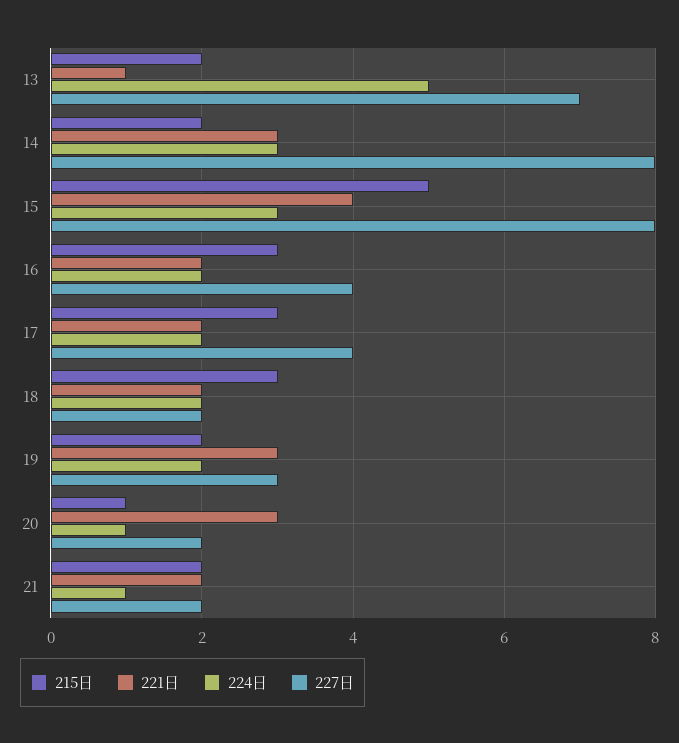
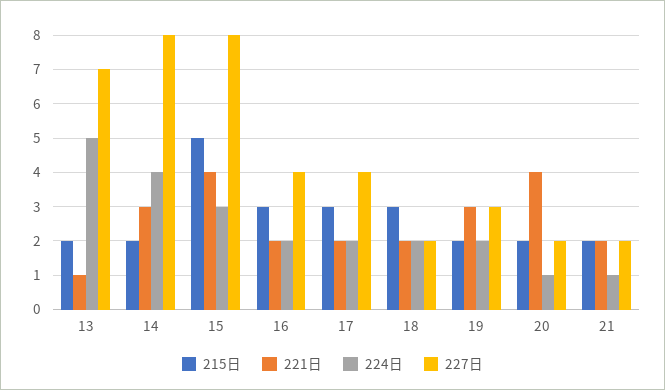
224日, 14: 3 -> 4
215日, 20: 1 -> 2
221日, 20: 3 -> 4

